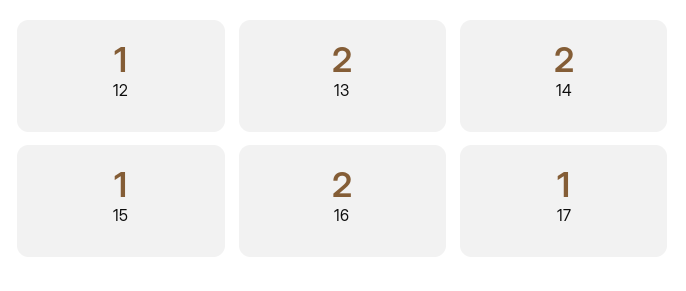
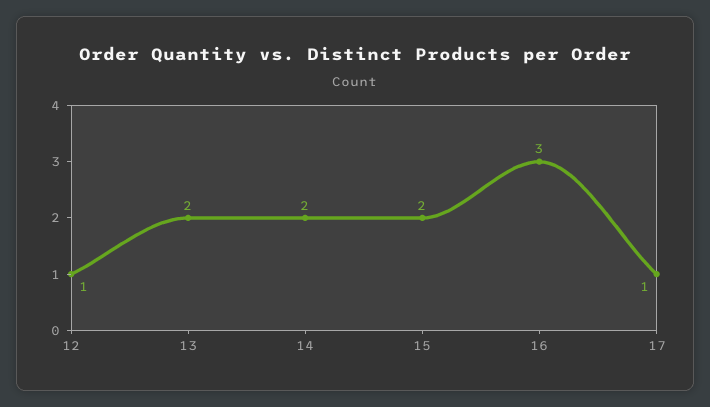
15: 1 -> 2
16: 2 -> 3

